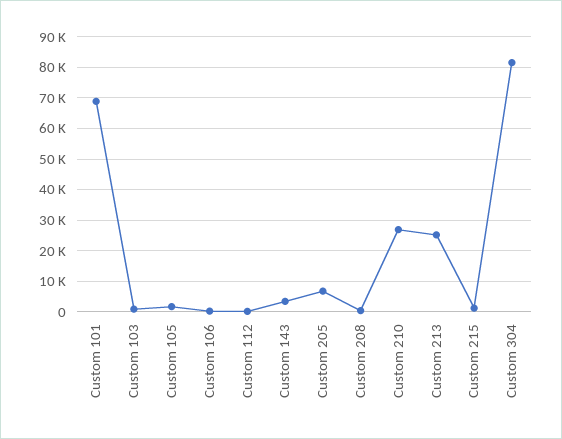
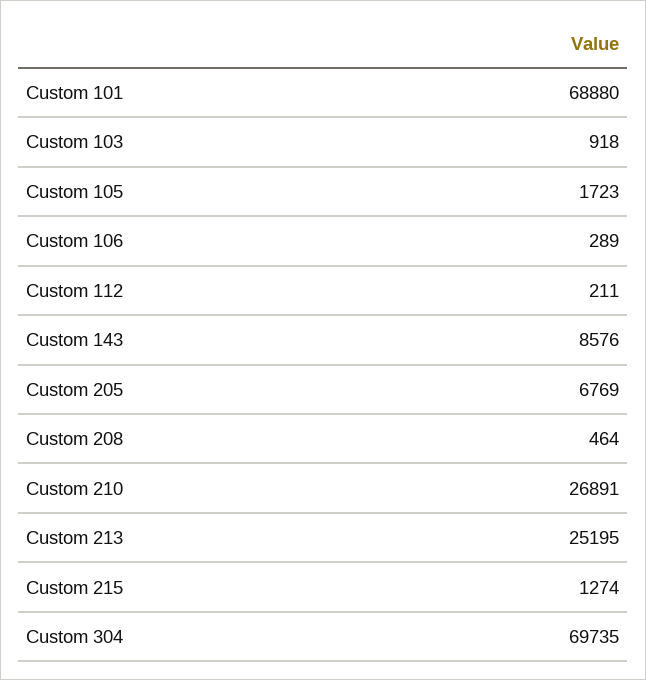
Custom 143: 4000 -> 8576
Custom 304: 82000 -> 69735

